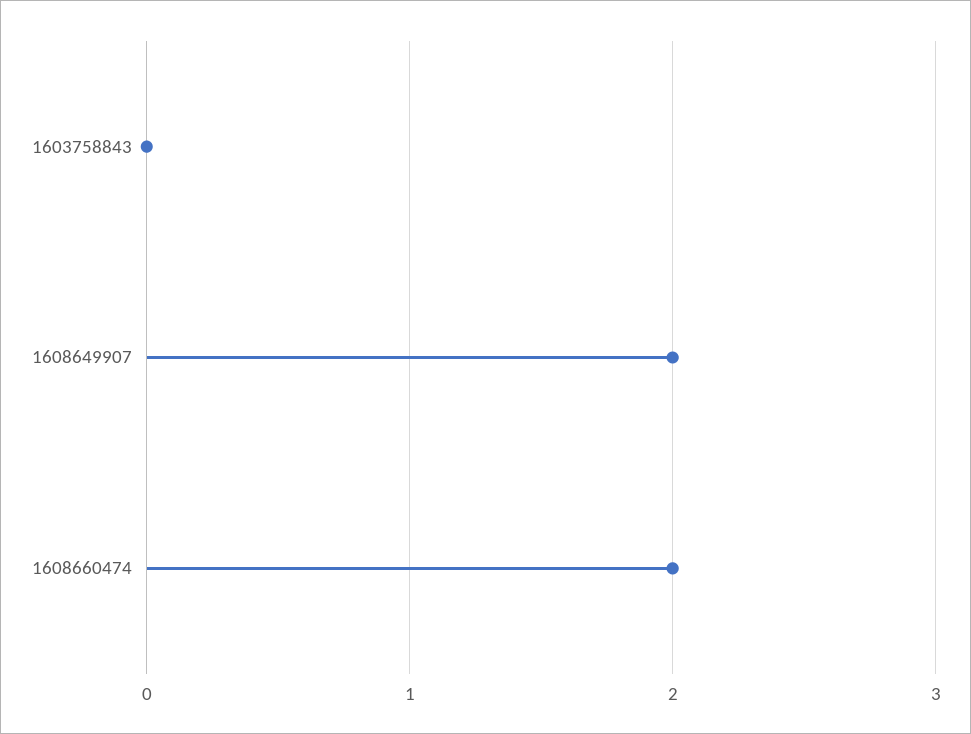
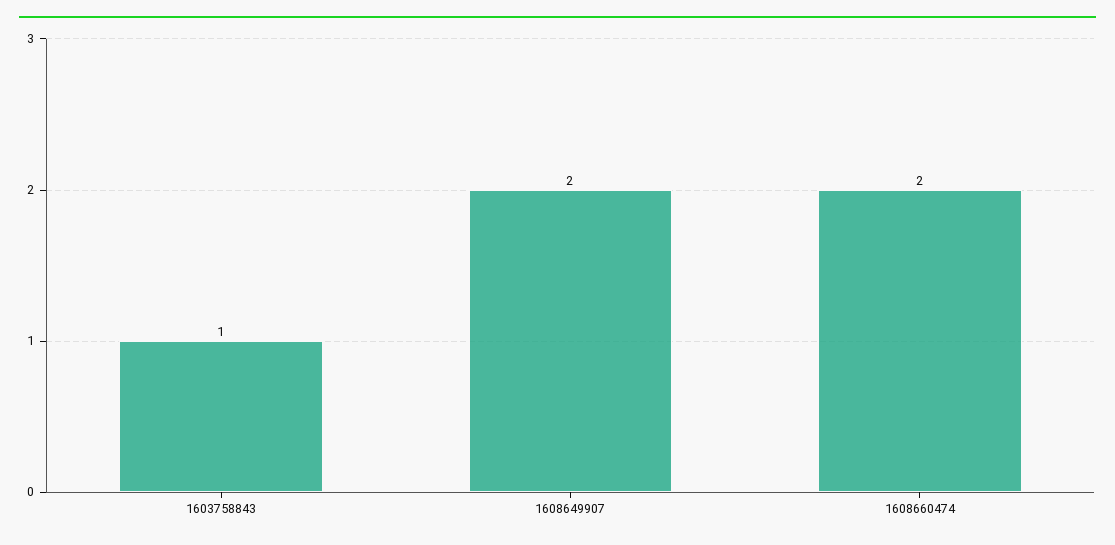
1603758843: 0 -> 1

